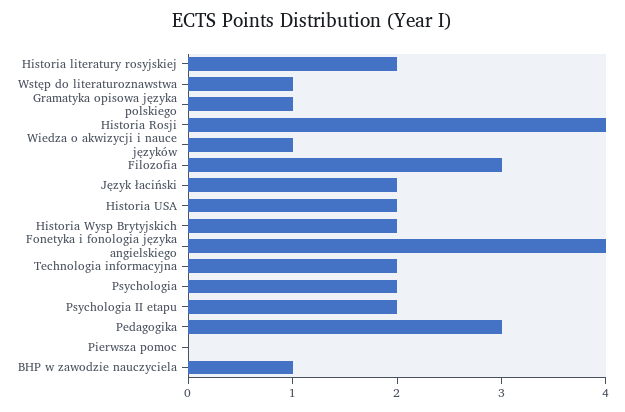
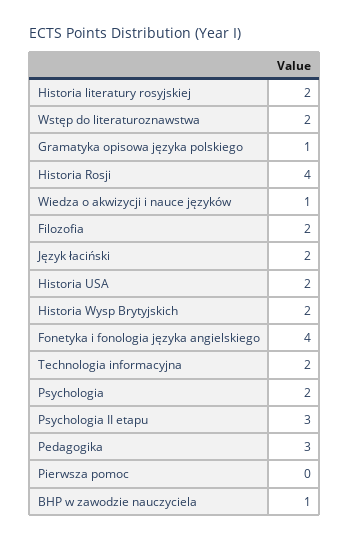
Wstęp do literaturoznawstwa: 1 -> 2
Filozofia: 3 -> 2
Psychologia II etapu: 2 -> 3

